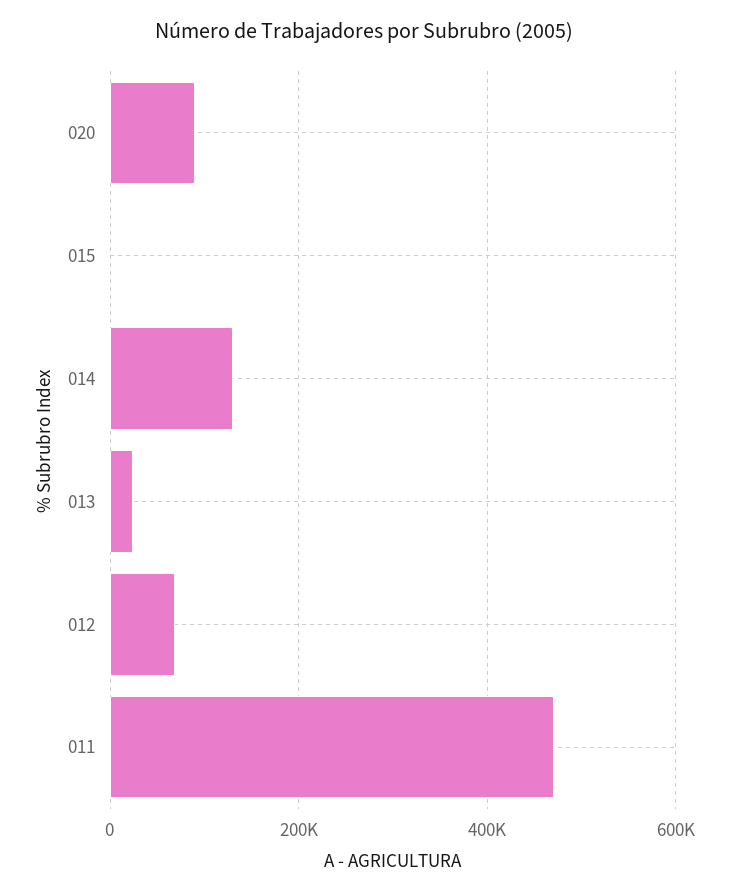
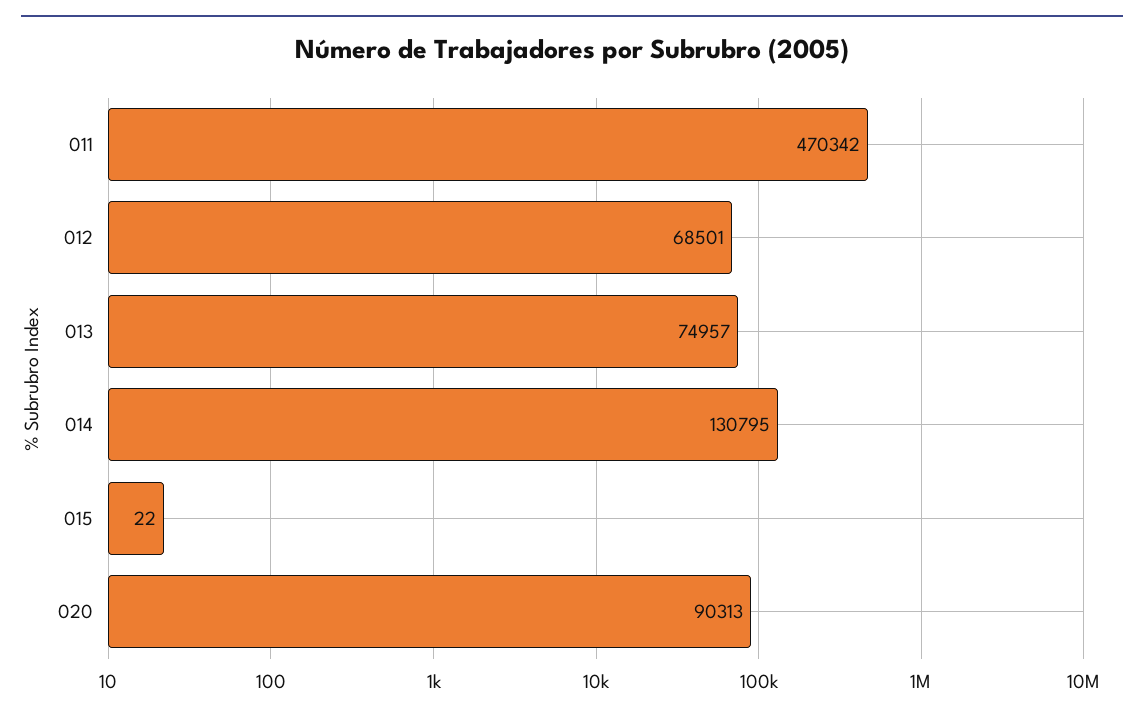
013: 20000 -> 74957

